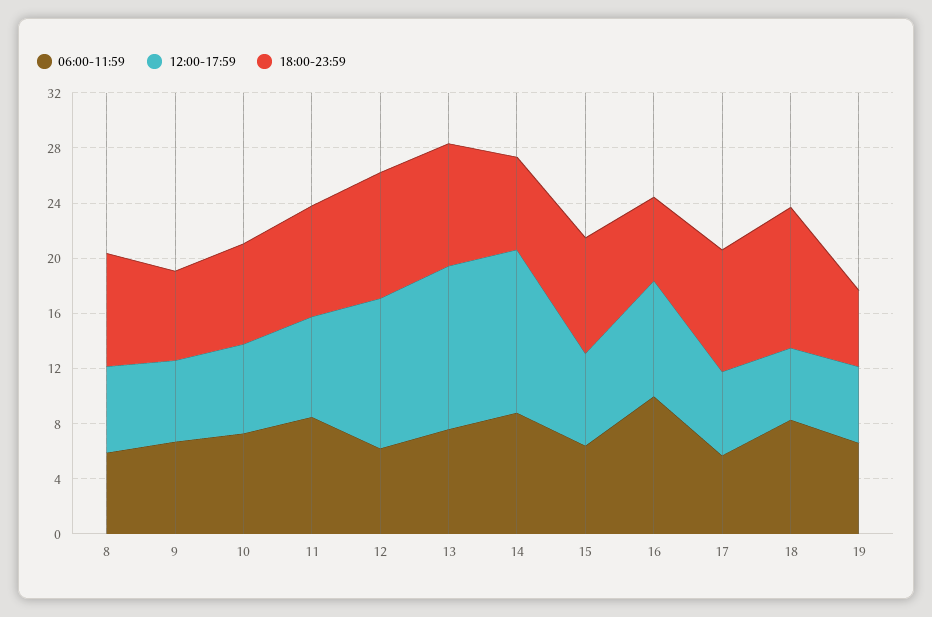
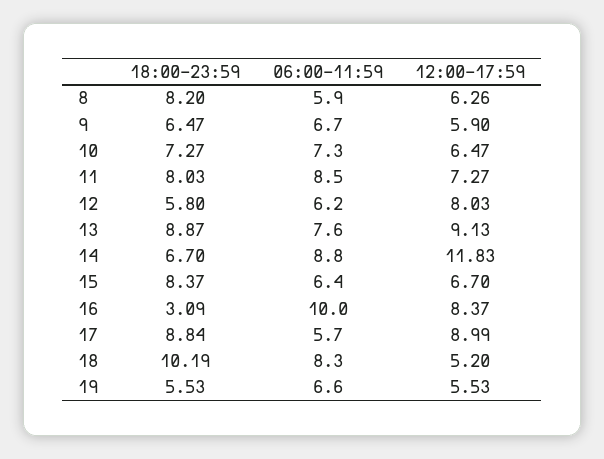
12:00-17:59, 12: 11 -> 8.03
18:00-23:59, 12: 9 -> 5.8
12:00-17:59, 13: 12 -> 9.13
18:00-23:59, 16: 6 -> 3.09
12:00-17:59, 17: 6 -> 8.99

